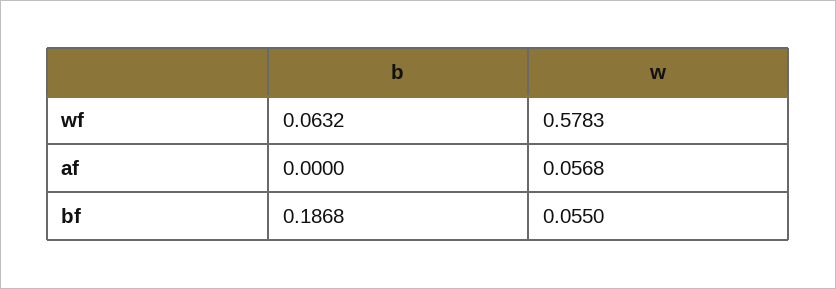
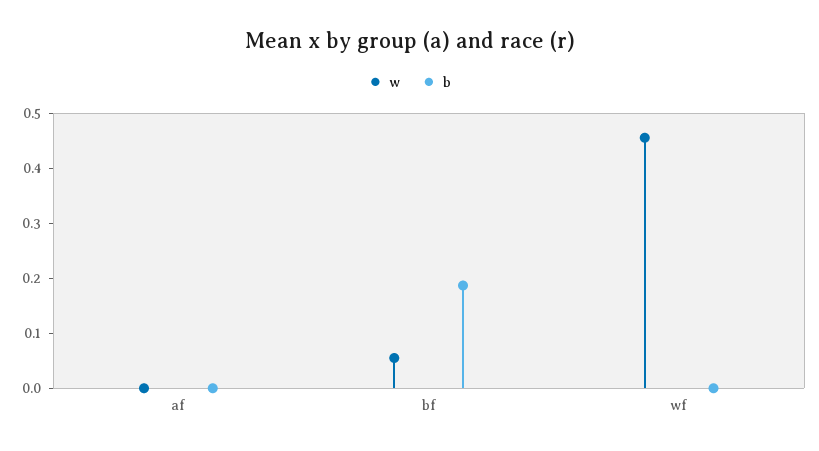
b, wf: 0.0632 -> 0
w, wf: 0.5783 -> 0.46
w, af: 0.0568 -> 0

